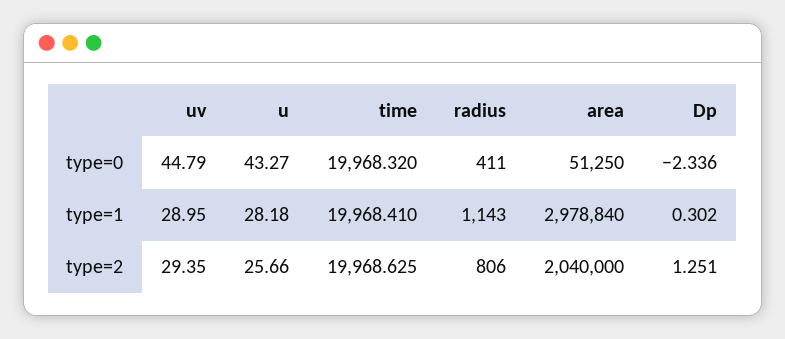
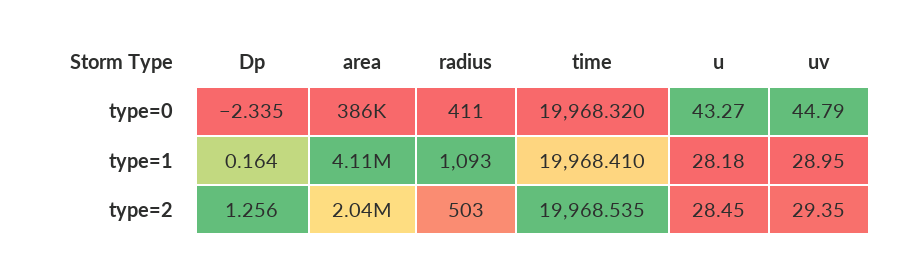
area, type=0: 51250 -> 386000
Dp, type=0: -2.336 -> -2.335
radius, type=1: 1143 -> 1093
area, type=1: 2978840 -> 4110000
Dp, type=1: 0.302 -> 0.164
u, type=2: 25.66 -> 28.45
time, type=2: 19968.625 -> 19968.535
radius, type=2: 806 -> 503
Dp, type=2: 1.251 -> 1.256

